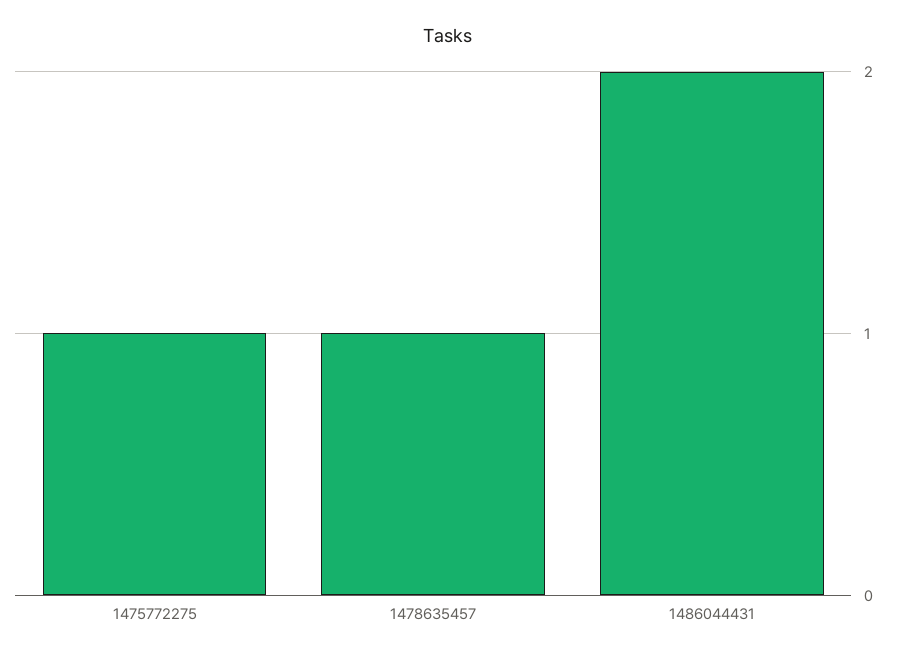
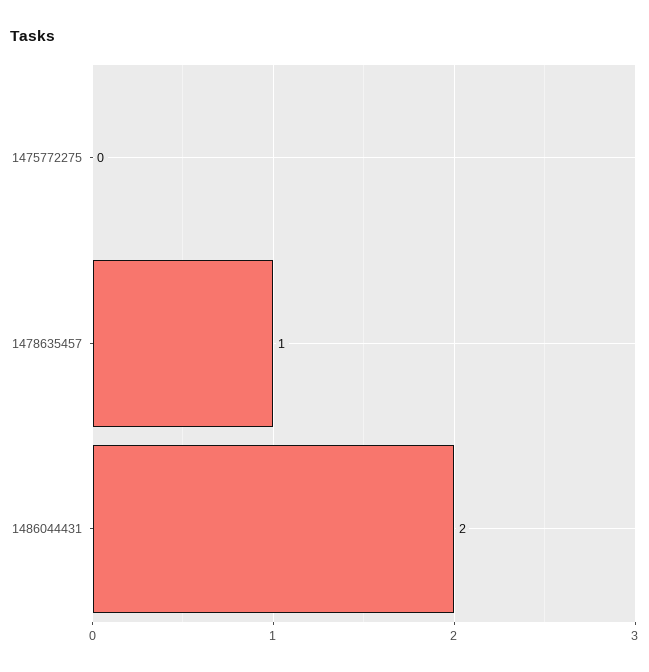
1475772275: 1 -> 0

